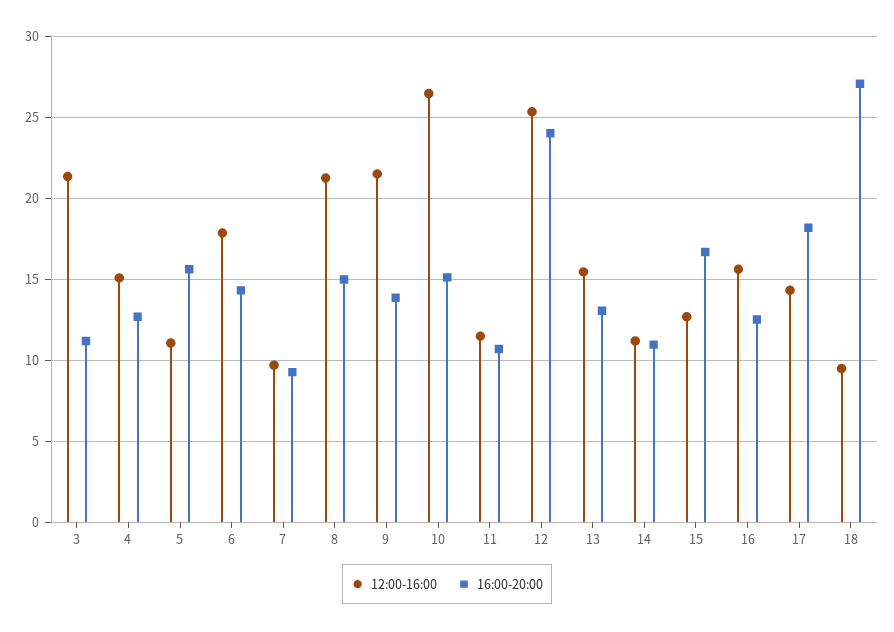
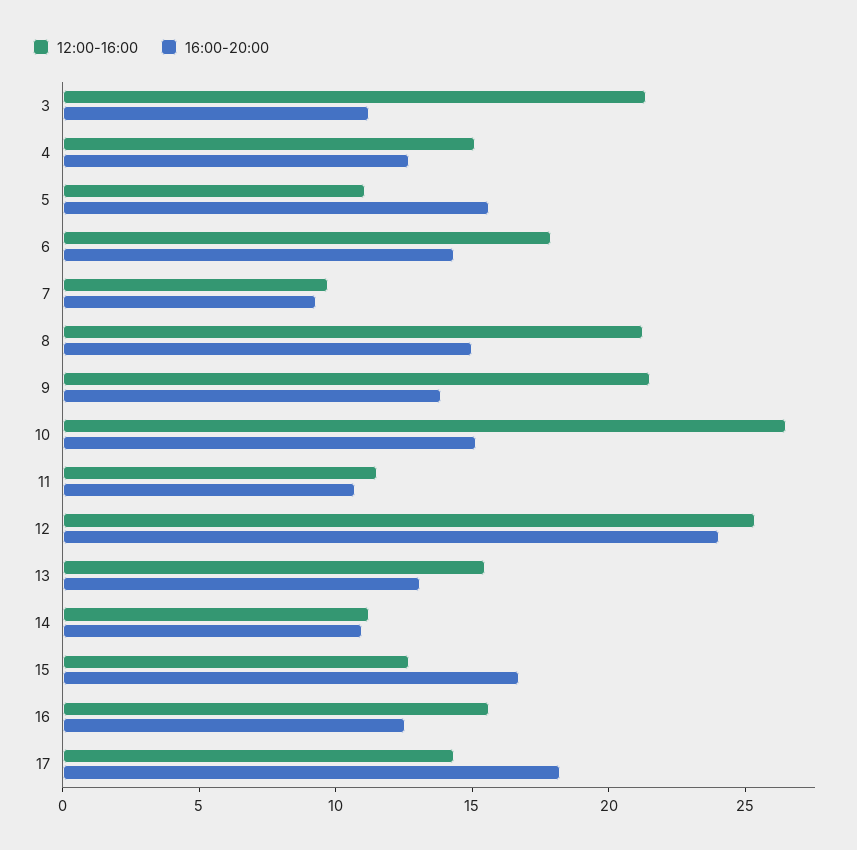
12:00-16:00, 18: 9.5 -> none
16:00-20:00, 18: 27 -> none

